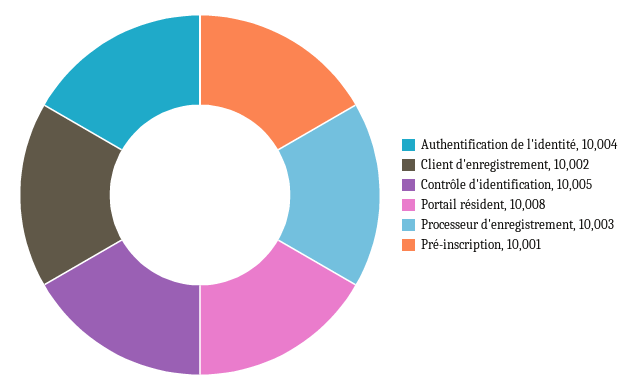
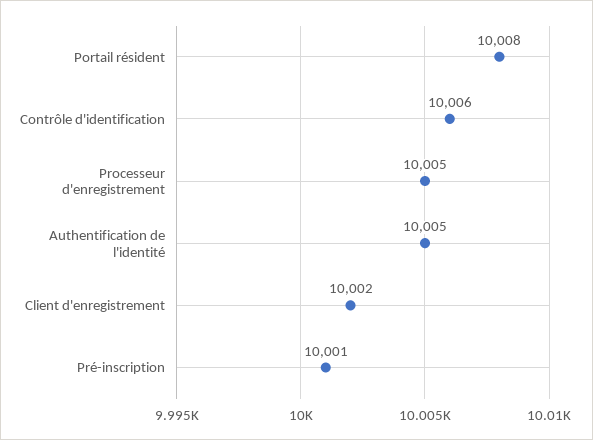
Authentification de l'identité: 10004 -> 10005
Contrôle d'identification: 10005 -> 10006
Processeur d'enregistrement: 10003 -> 10005

